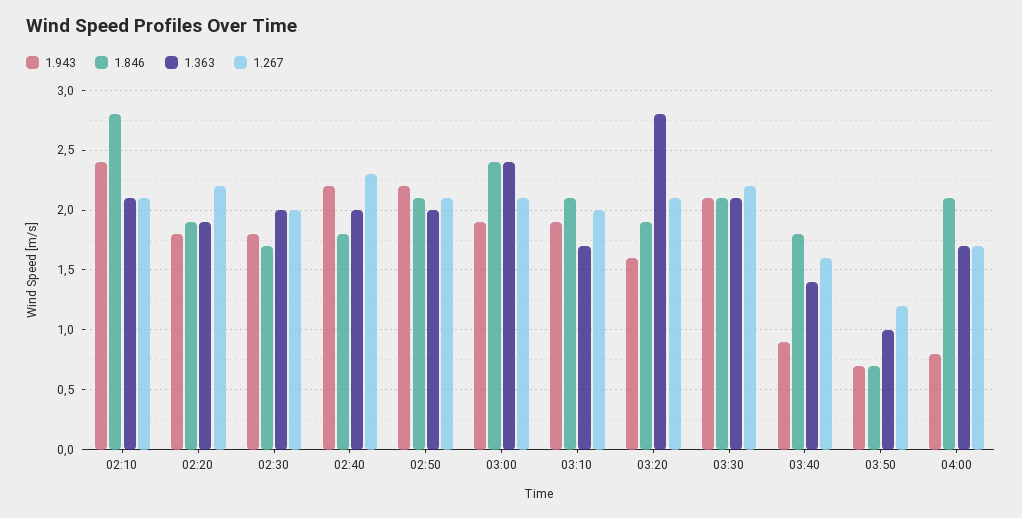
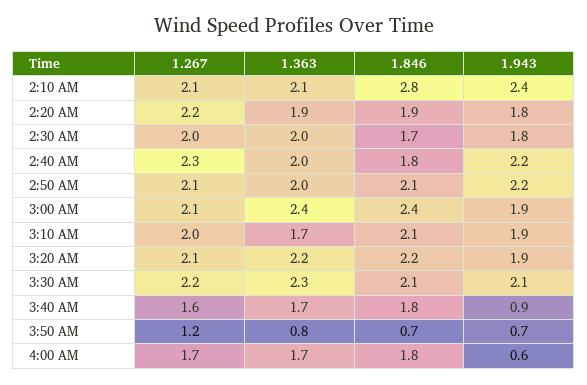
1.943, 03:20: 1.6 -> 1.9
1.846, 03:20: 1.9 -> 2.2
1.363, 03:20: 2.8 -> 2.2
1.363, 03:30: 2.1 -> 2.3
1.363, 03:40: 1.4 -> 1.7
1.363, 03:50: 1 -> 0.8
1.943, 04:00: 0.8 -> 0.6
1.846, 04:00: 2.1 -> 1.8

